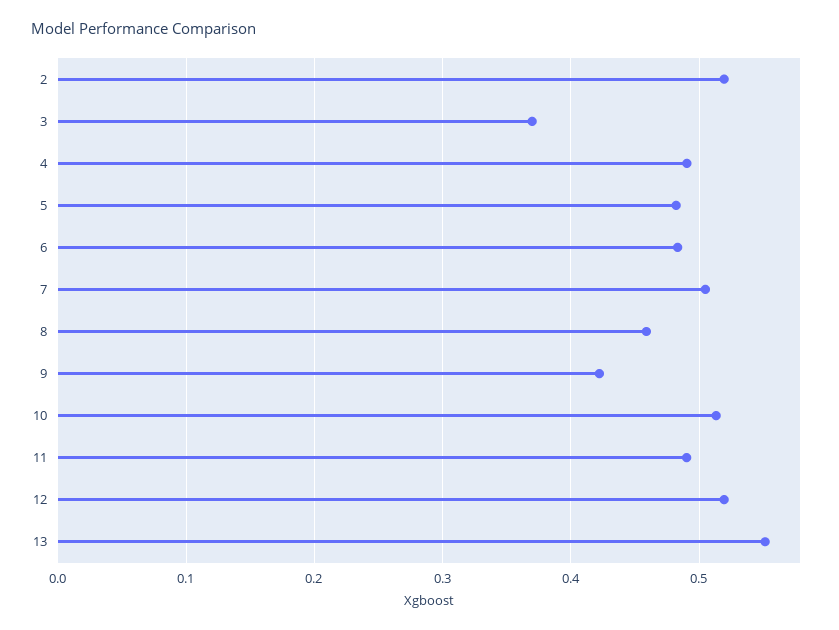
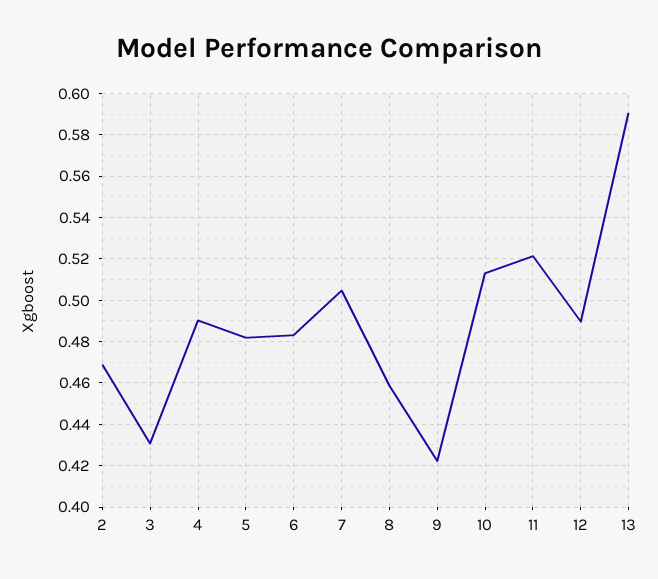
2: 0.52 -> 0.47
3: 0.37 -> 0.43
11: 0.49 -> 0.52
12: 0.52 -> 0.49
13: 0.55 -> 0.59

